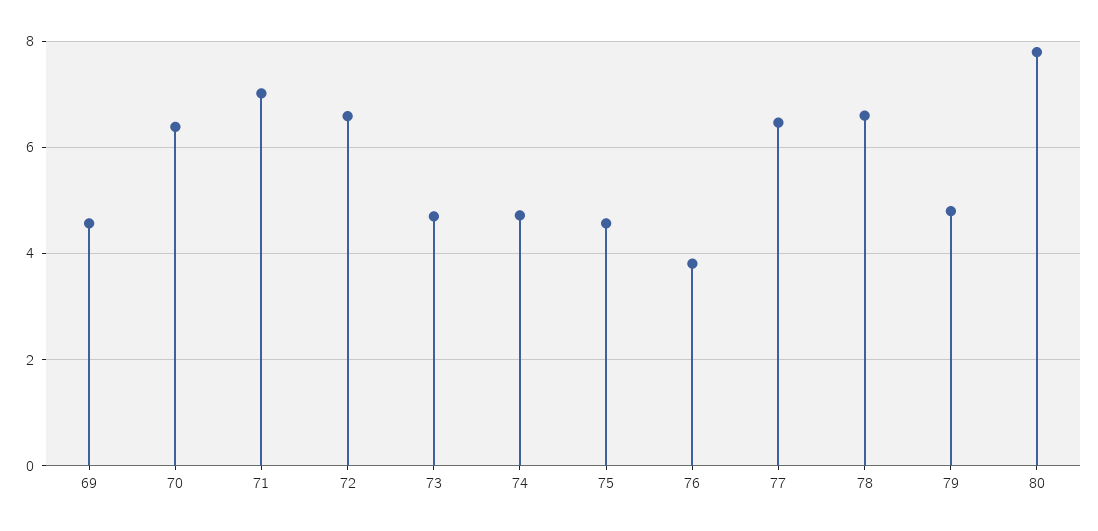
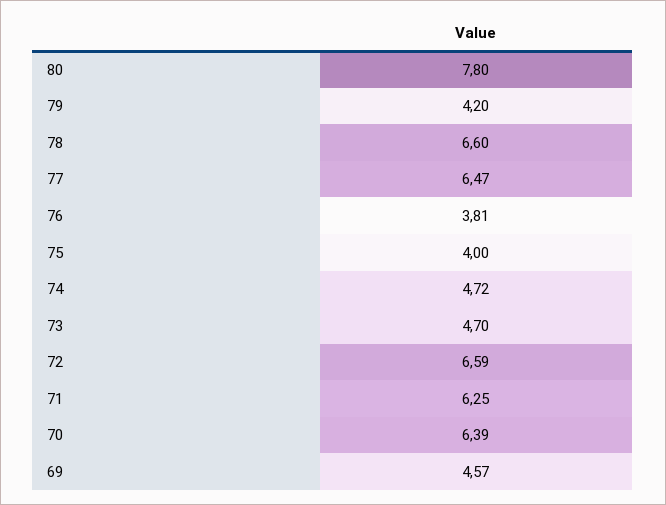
71: 7 -> 6.25
75: 4.6 -> 4
79: 4.8 -> 4.2

